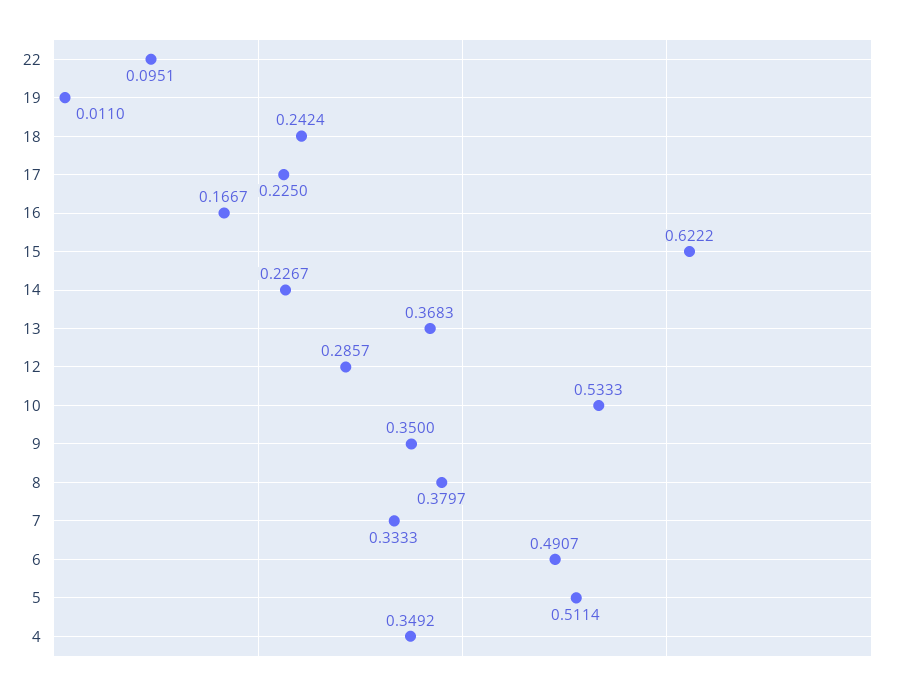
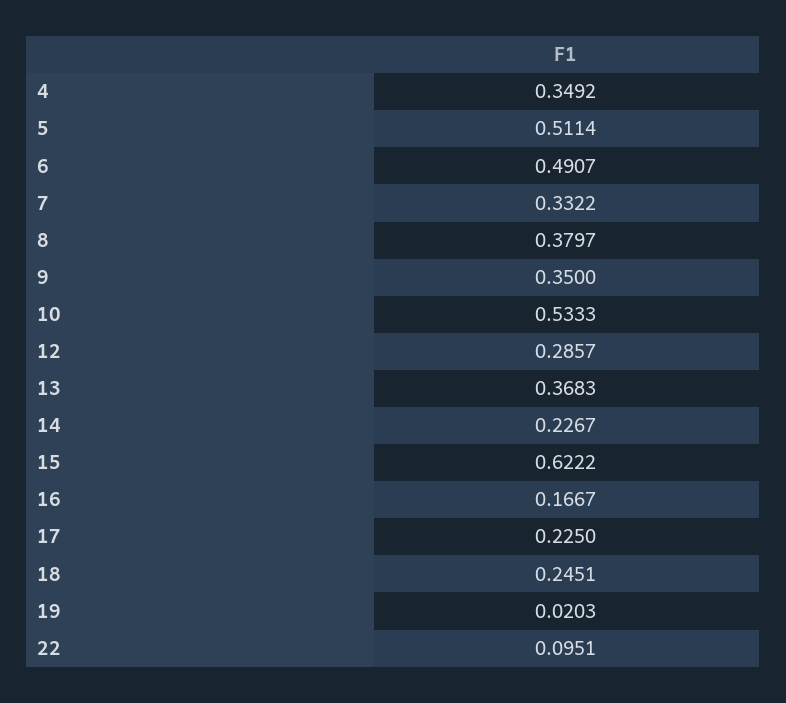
19: 0.011 -> 0.0203
18: 0.2424 -> 0.2451
7: 0.3333 -> 0.3322

